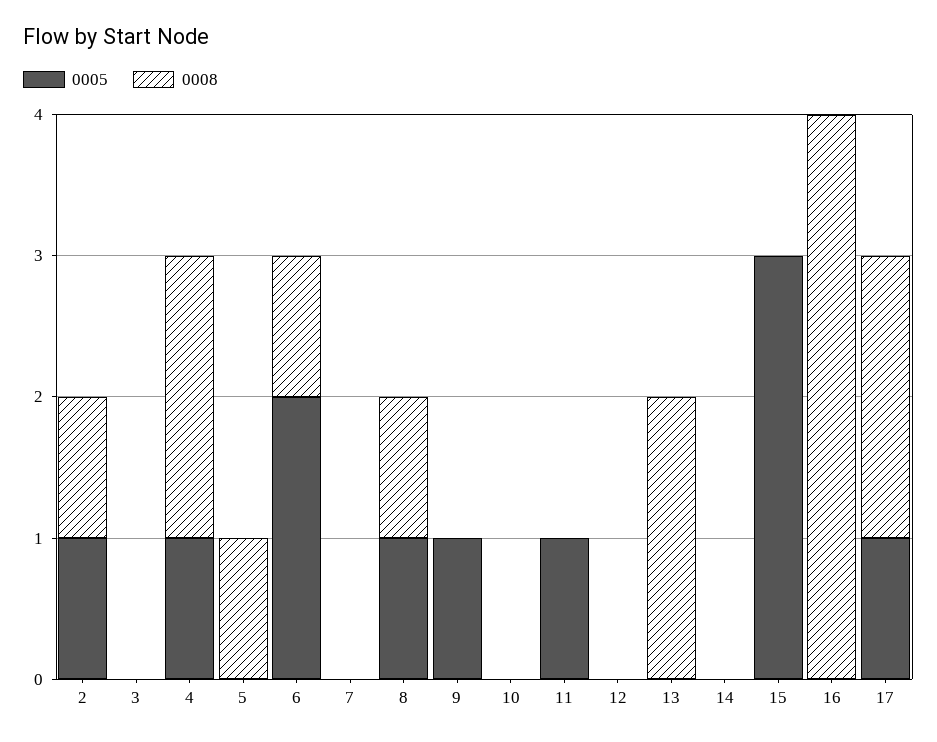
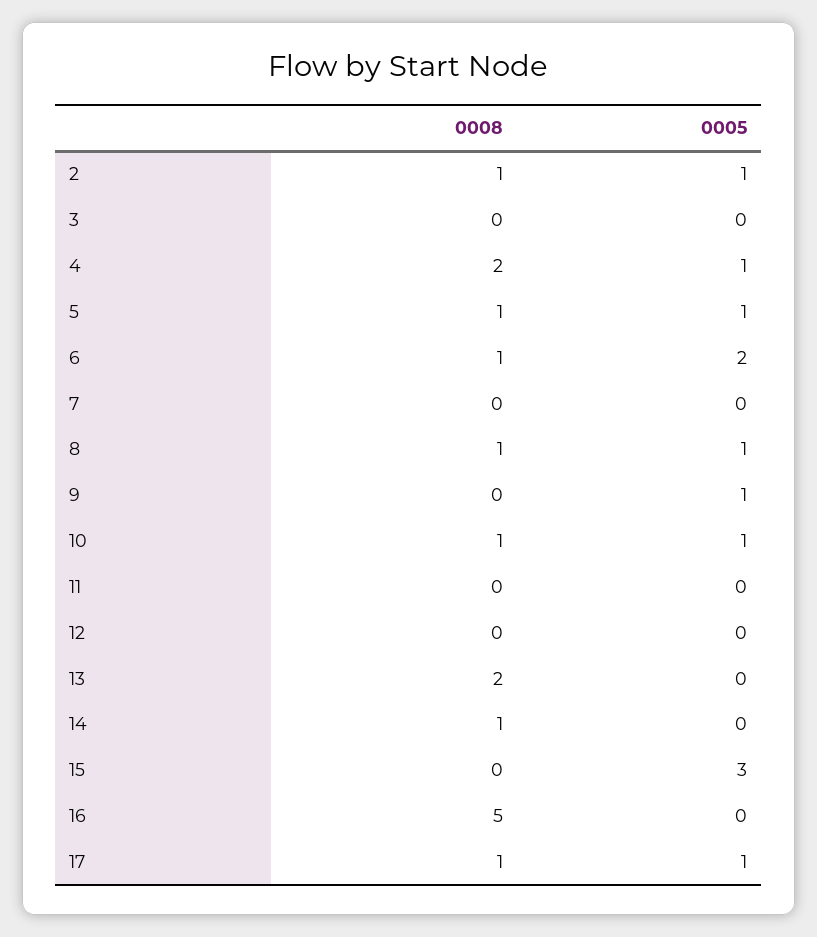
0005, 5: 0 -> 1
0005, 10: 0 -> 1
0008, 10: 0 -> 1
0005, 11: 1 -> 0
0008, 14: 0 -> 1
0008, 16: 4 -> 5
0008, 17: 2 -> 1

